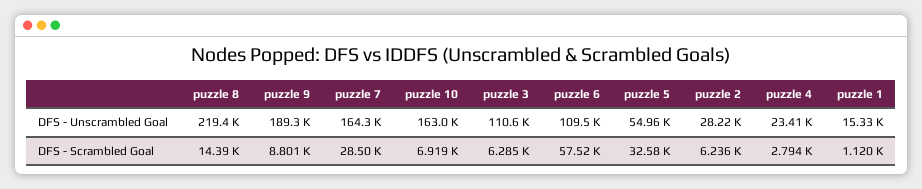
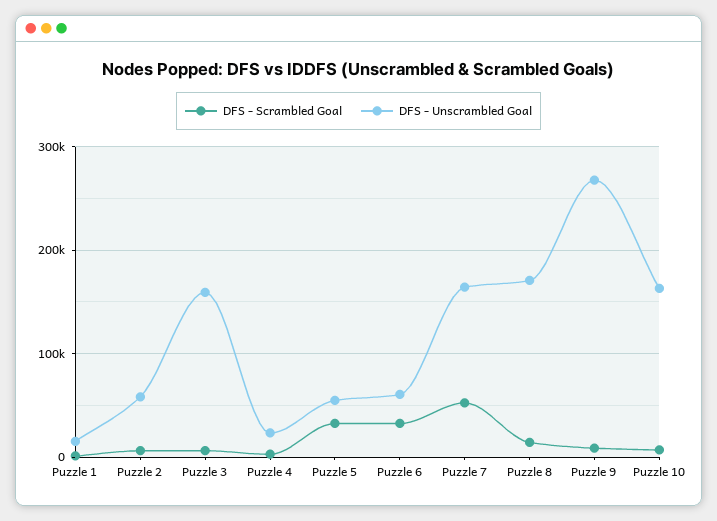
DFS - Unscrambled Goal, puzzle 8: 219400 -> 170000
DFS - Unscrambled Goal, puzzle 9: 189300 -> 270000
DFS - Unscrambled Goal, puzzle 3: 110600 -> 160000
DFS - Unscrambled Goal, puzzle 6: 109500 -> 60000
DFS - Unscrambled Goal, puzzle 2: 28220 -> 60000
DFS - Scrambled Goal, puzzle 7: 28500 -> 50000
DFS - Scrambled Goal, puzzle 6: 57520 -> 30000

